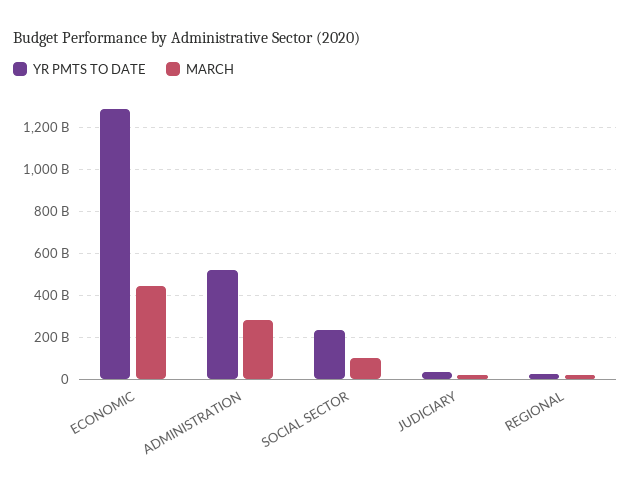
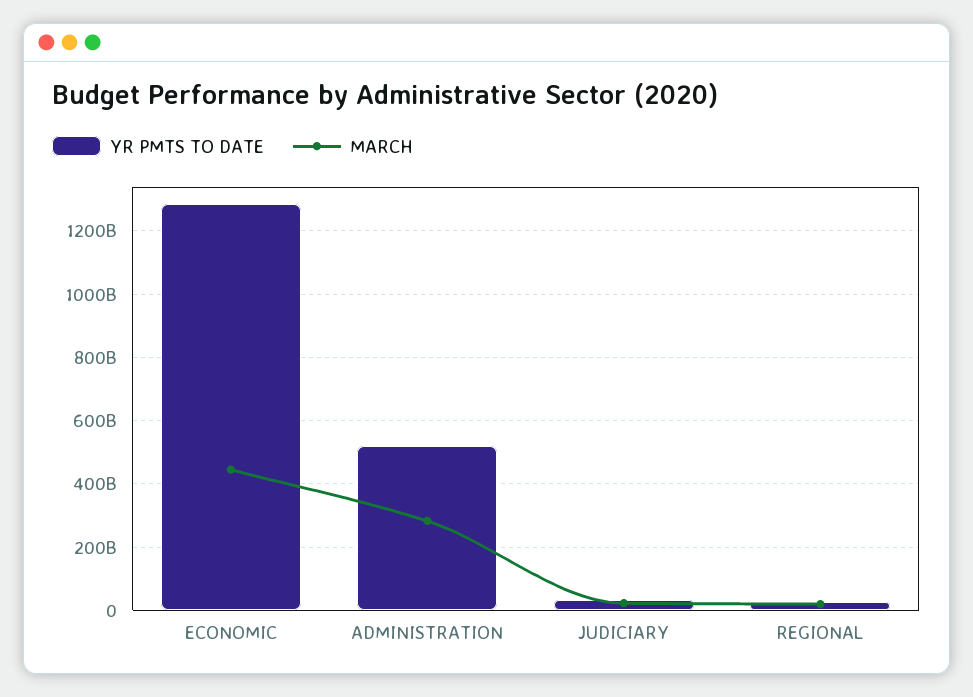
YR PMTS TO DATE, SOCIAL SECTOR: 250000000000 -> none
MARCH, SOCIAL SECTOR: 100000000000 -> none

